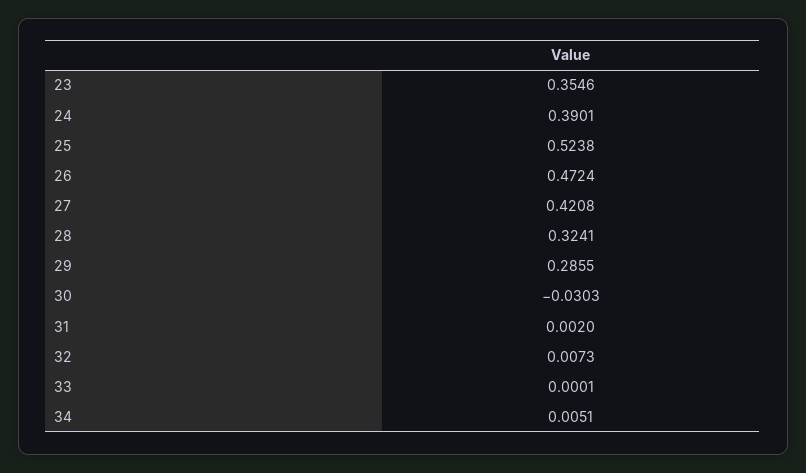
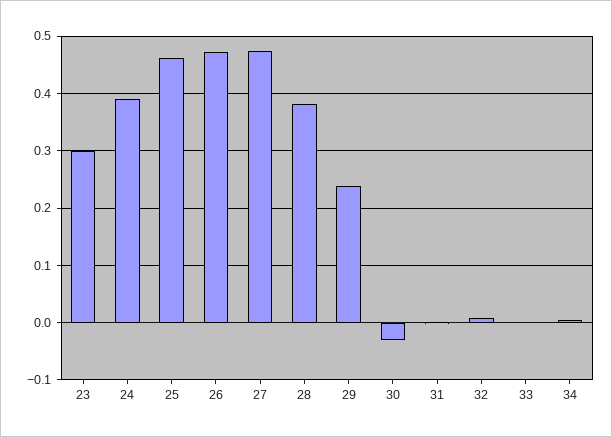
23: 0.3546 -> 0.3
25: 0.5238 -> 0.46
27: 0.4208 -> 0.48
28: 0.3241 -> 0.38
29: 0.2855 -> 0.24

